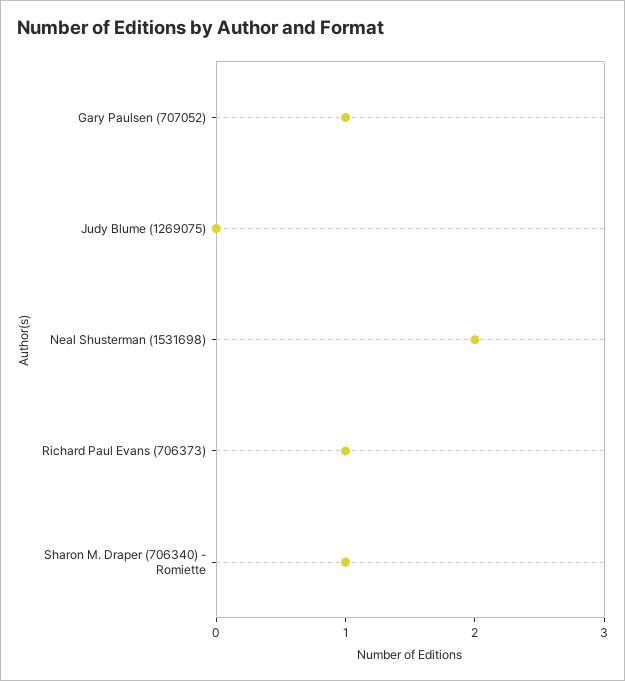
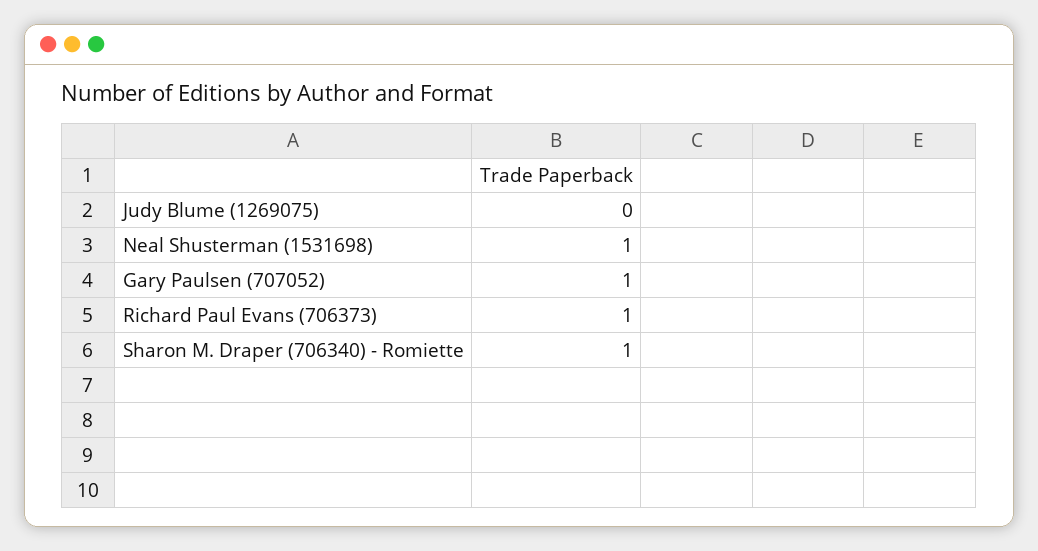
Neal Shusterman (1531698): 2 -> 1

